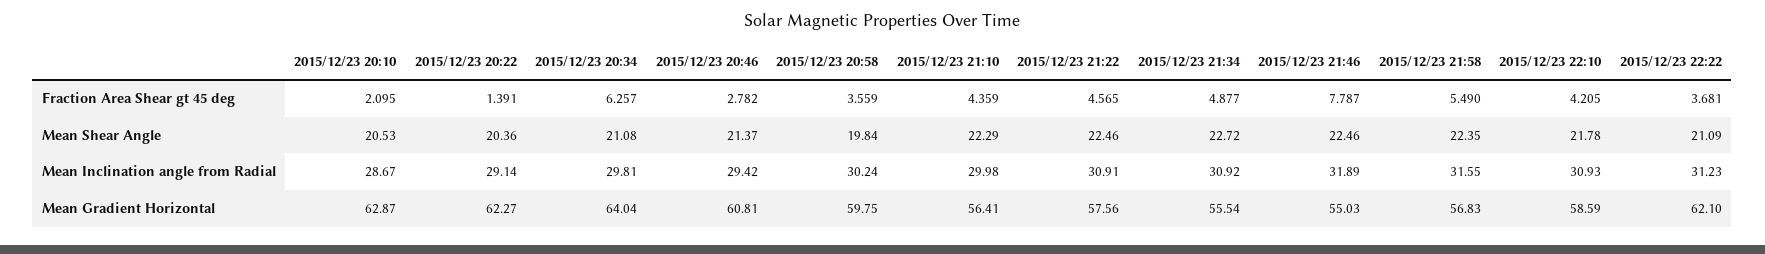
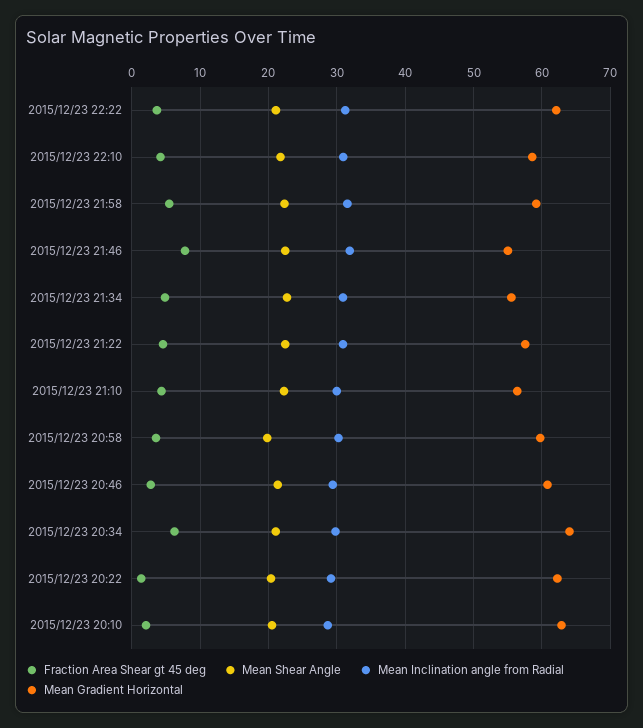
Mean Gradient Horizontal, 2015/12/23 21:58: 56.83 -> 59

